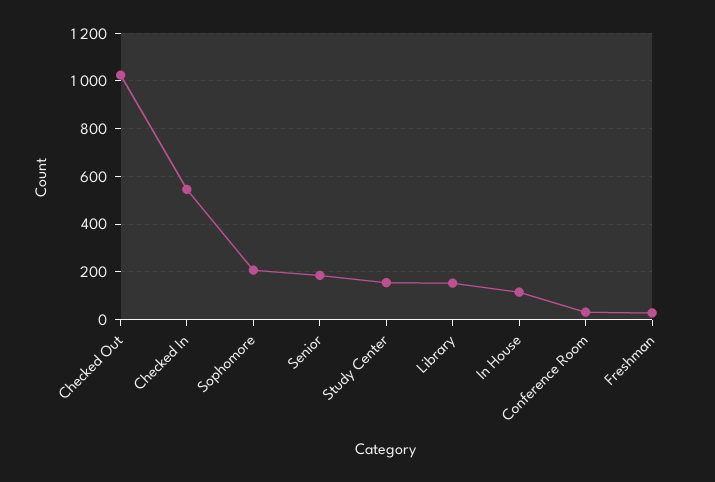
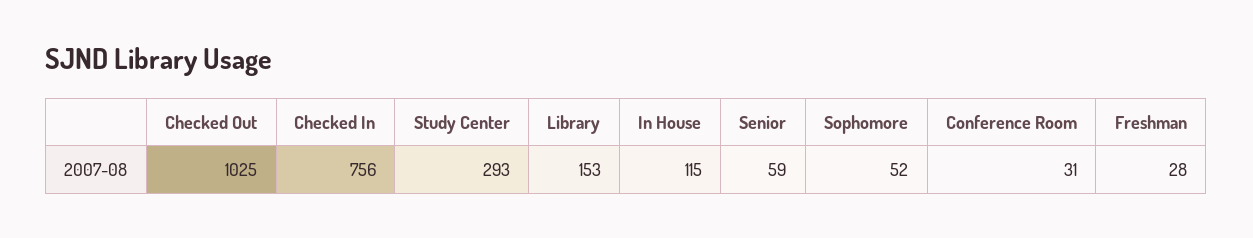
Checked In: 550 -> 756
Sophomore: 200 -> 52
Senior: 200 -> 59
Study Center: 150 -> 293

